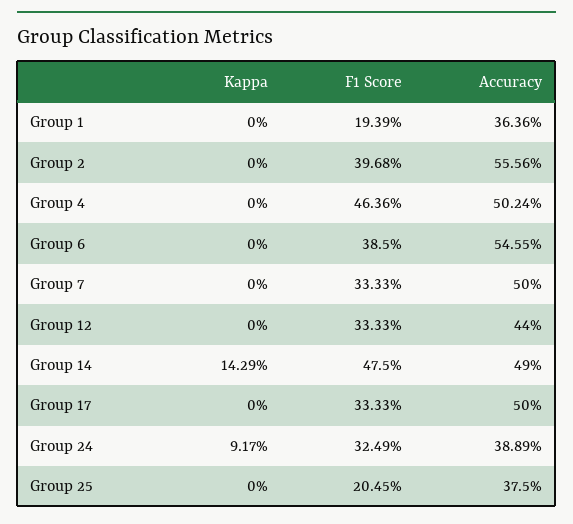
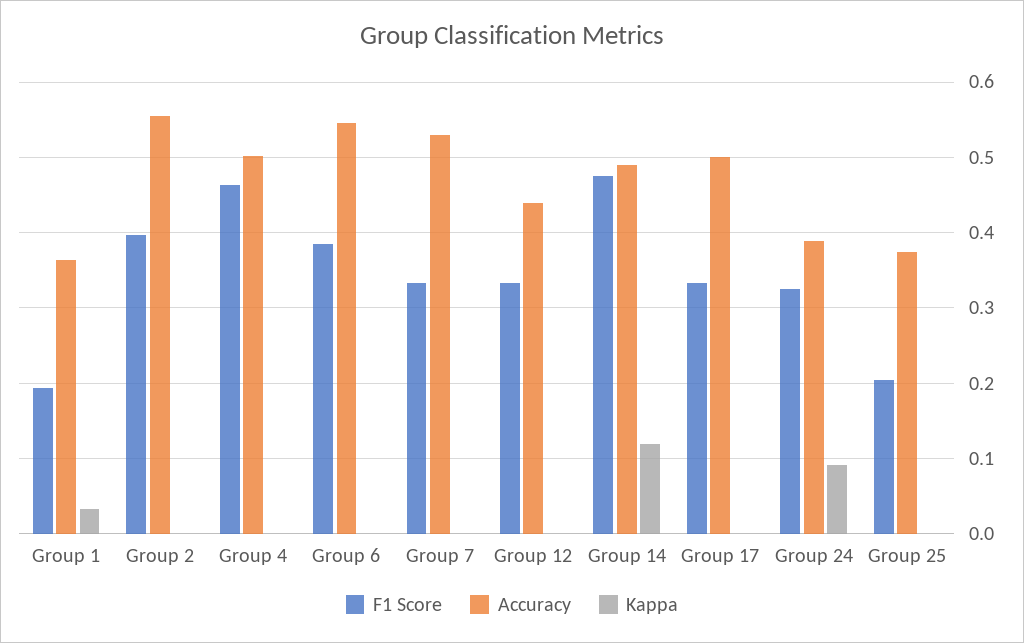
Kappa, Group 1: 0 -> 0.03
Accuracy, Group 7: 0.5 -> 0.53
Kappa, Group 14: 0.1429 -> 0.12

